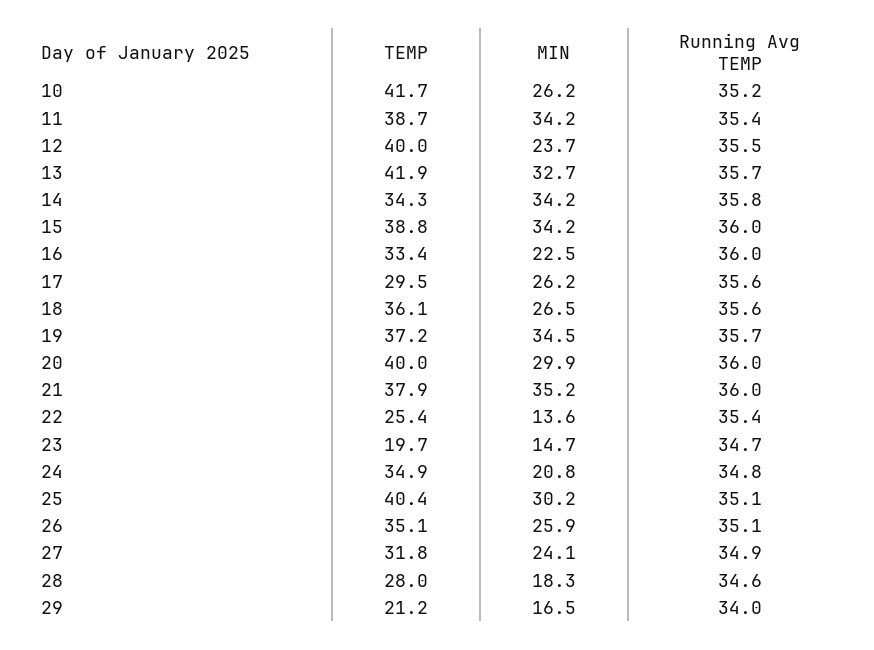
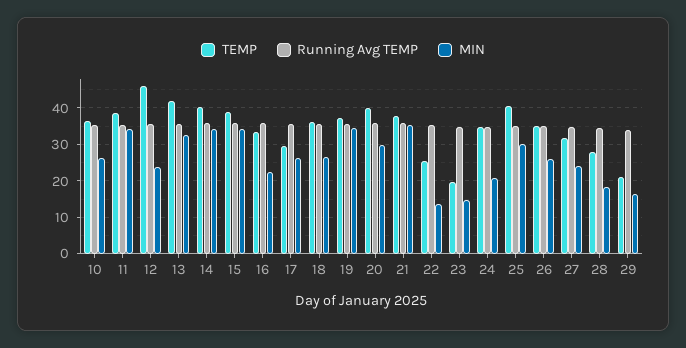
TEMP, 10: 41.7 -> 36
TEMP, 12: 40 -> 46
TEMP, 14: 34.3 -> 40

